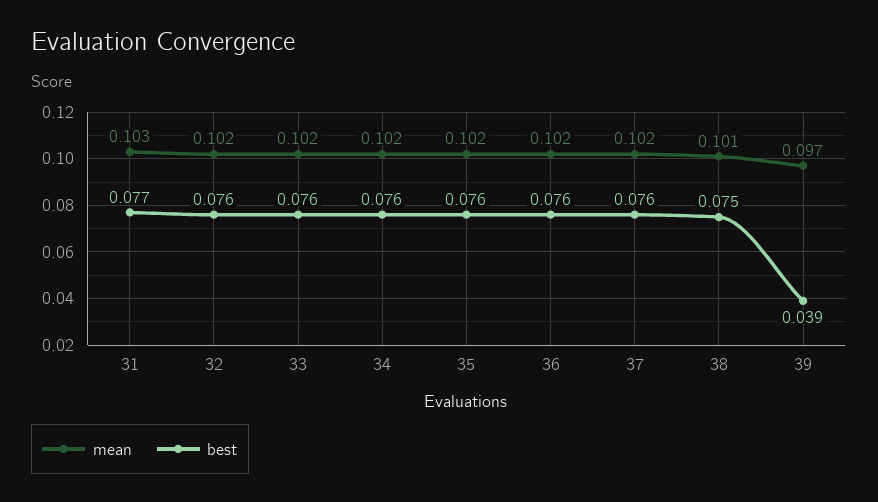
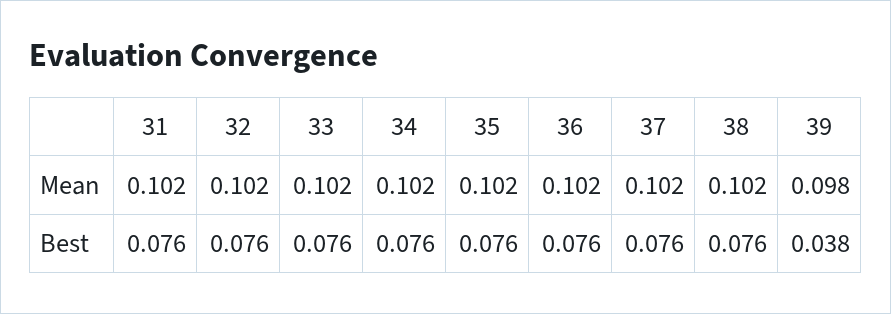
mean, 31: 0.103 -> 0.102
best, 31: 0.077 -> 0.076
mean, 38: 0.101 -> 0.102
best, 38: 0.075 -> 0.076
mean, 39: 0.097 -> 0.098
best, 39: 0.039 -> 0.038

